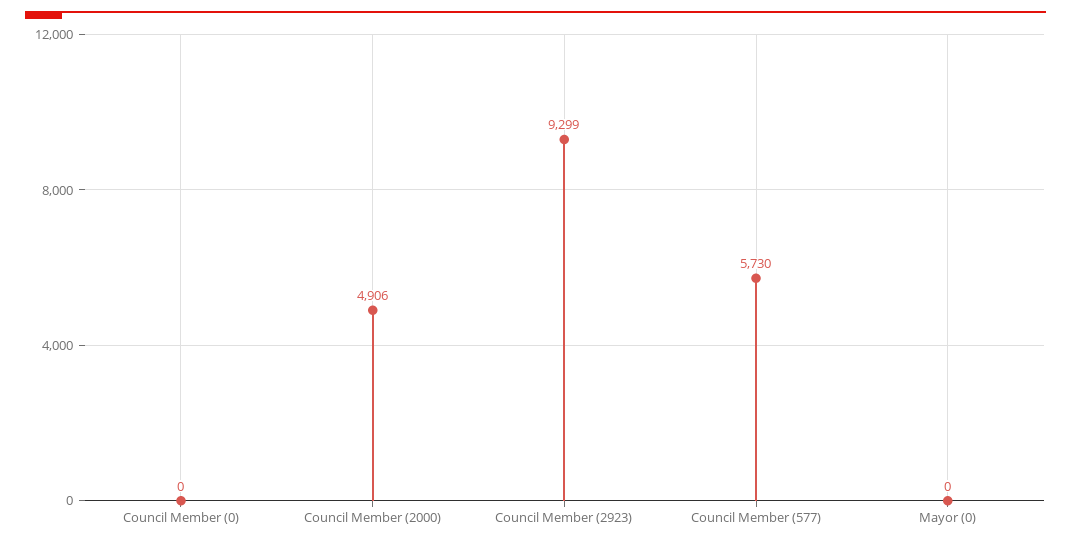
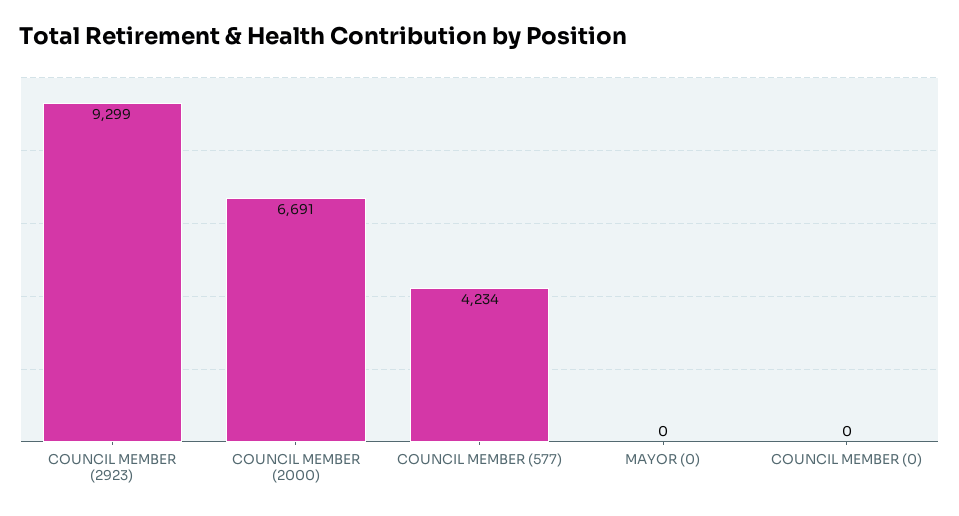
Council Member (2000): 4906 -> 6691
Council Member (577): 5730 -> 4234

